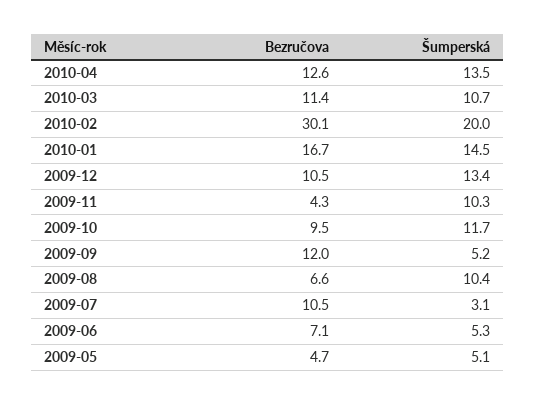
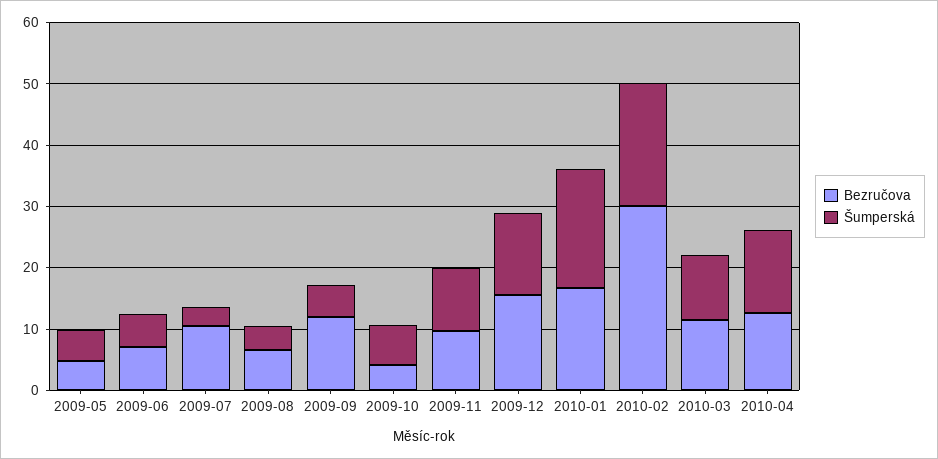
Šumperská, 2010-01: 14.5 -> 20
Bezručova, 2009-12: 10.5 -> 16
Bezručova, 2009-11: 4.3 -> 10
Bezručova, 2009-10: 9.5 -> 4
Šumperská, 2009-10: 11.7 -> 6
Šumperská, 2009-08: 10.4 -> 4

